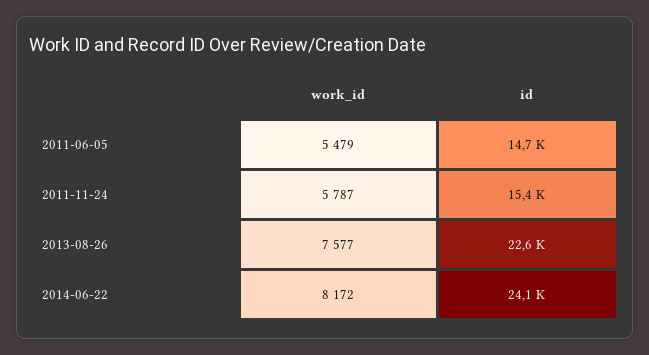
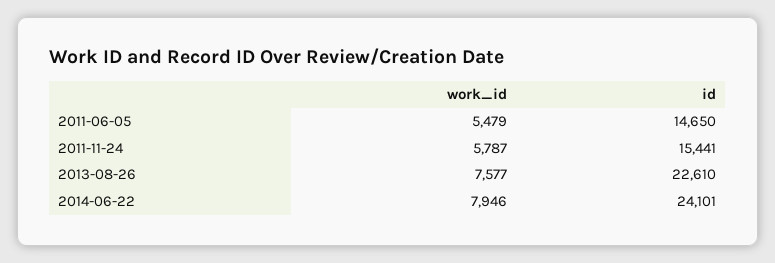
work_id, 2014-06-22: 8172 -> 7946

